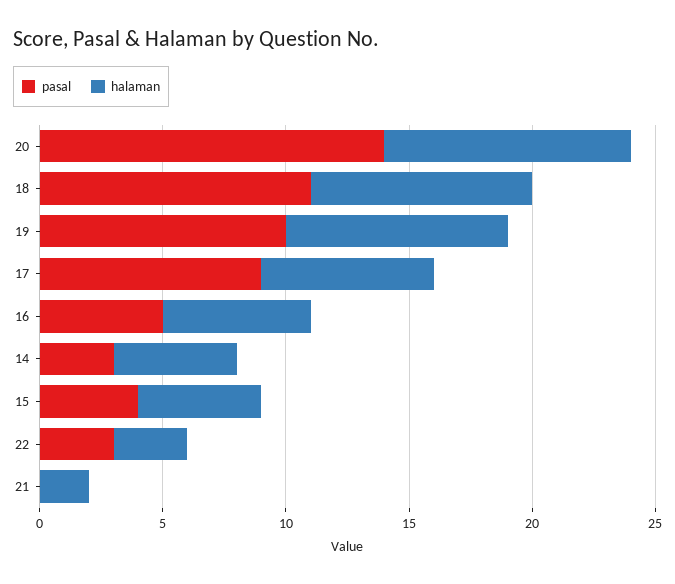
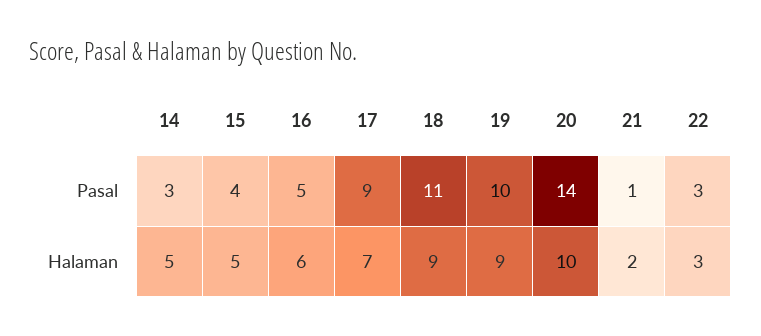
pasal, 21: 0 -> 1

